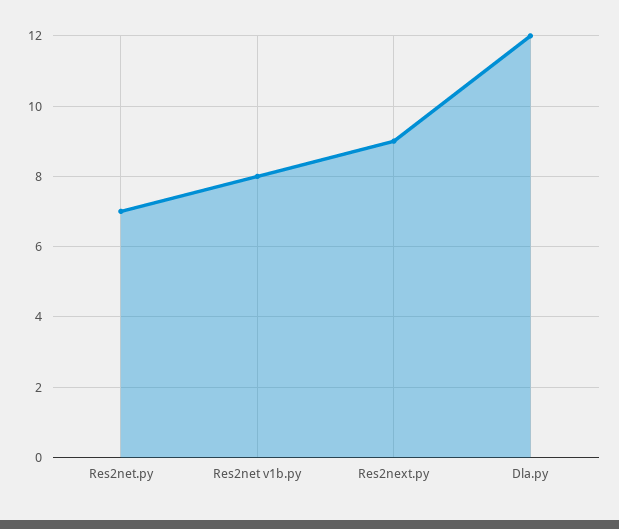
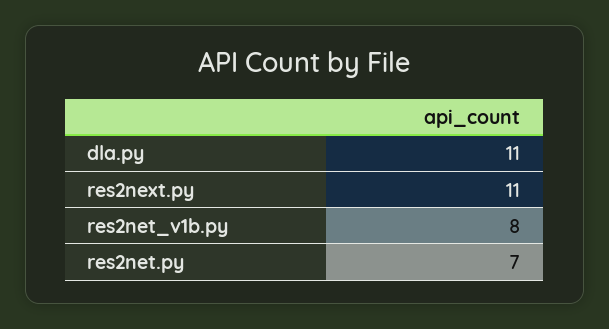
Res2next.py: 9 -> 11
Dla.py: 12 -> 11

